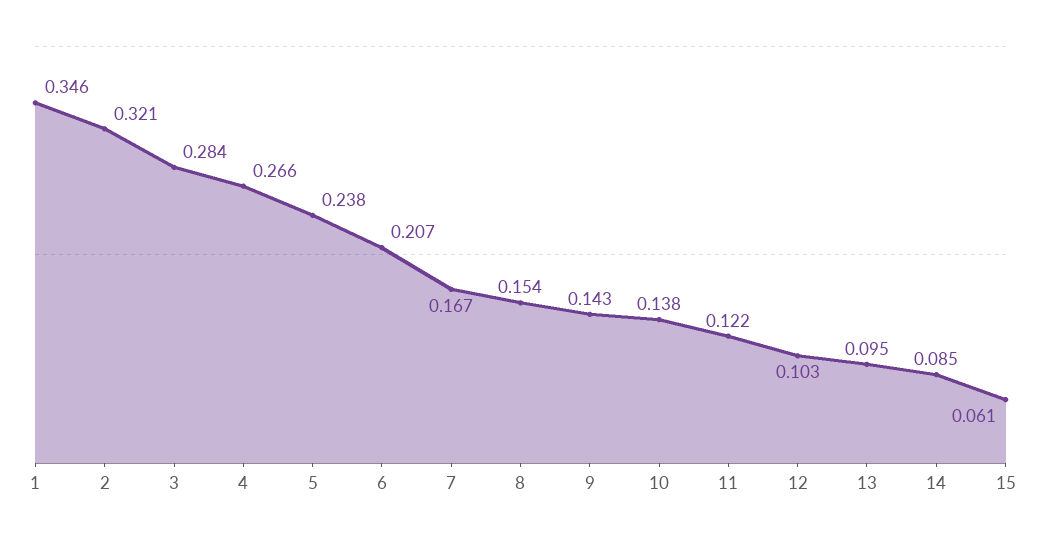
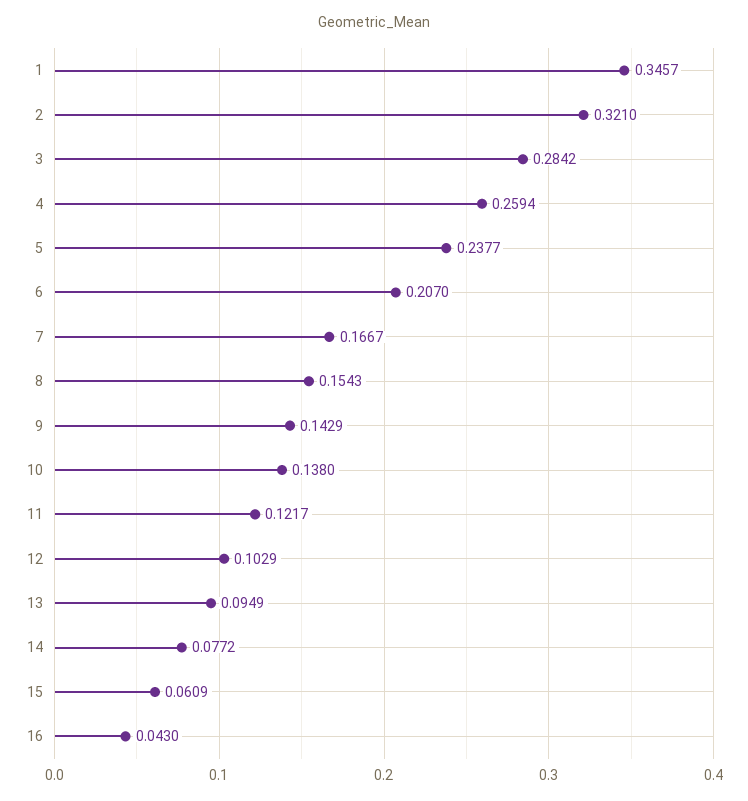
4: 0.266 -> 0.2594
14: 0.085 -> 0.0772
16: none -> 0.043

